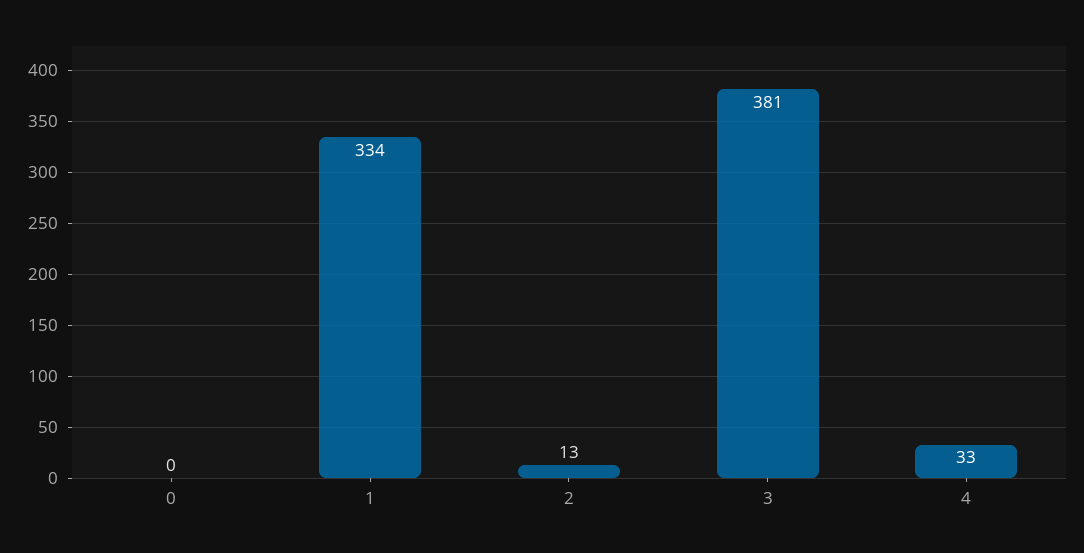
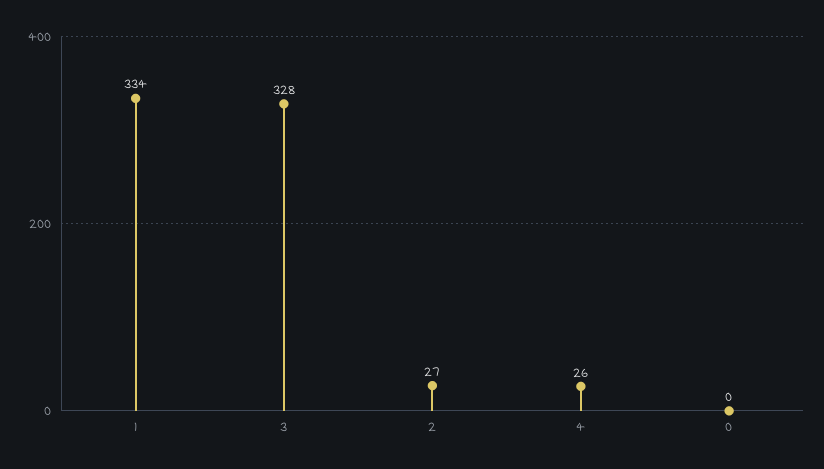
2: 13 -> 27
3: 381 -> 328
4: 33 -> 26

